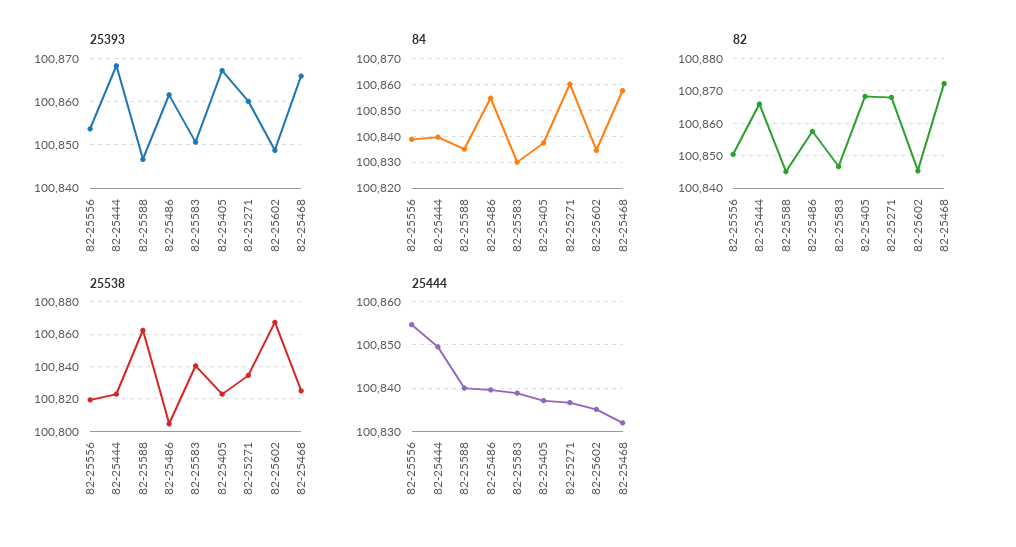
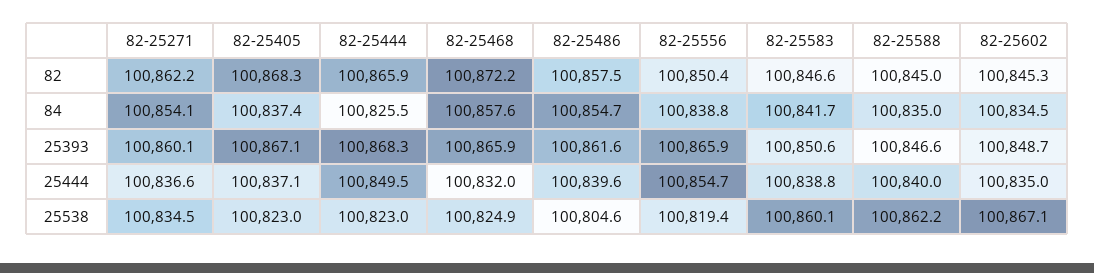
25393, 82-25556: 100854 -> 100865.9
84, 82-25444: 100840 -> 100825.5
84, 82-25583: 100830 -> 100841.7
84, 82-25271: 100860 -> 100854.1
82, 82-25271: 100868 -> 100862.2
25538, 82-25583: 100840 -> 100860.1

